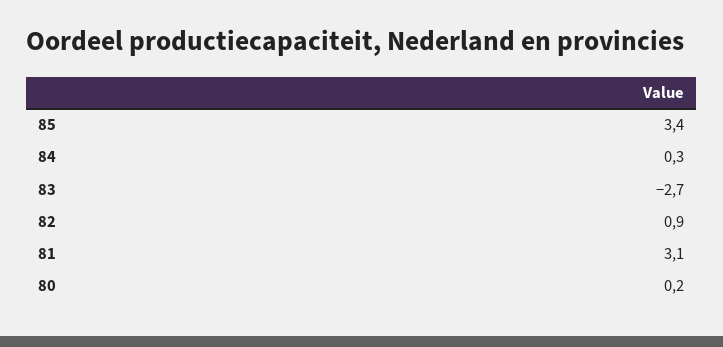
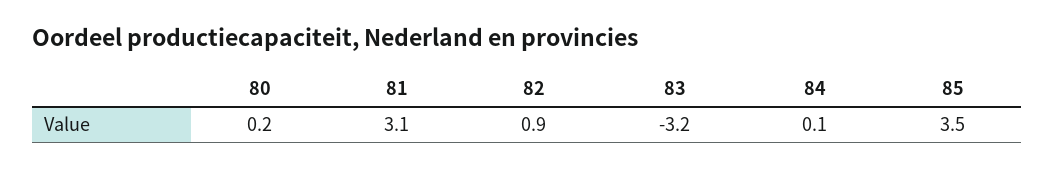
85: 3.4 -> 3.5
84: 0.3 -> 0.1
83: -2.7 -> -3.2

